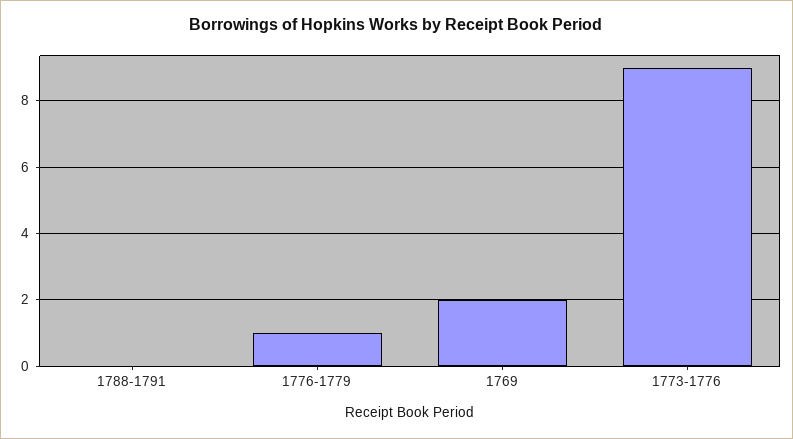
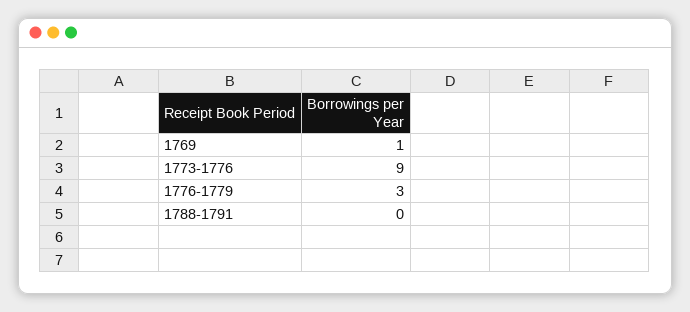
1776-1779: 1 -> 3
1769: 2 -> 1

